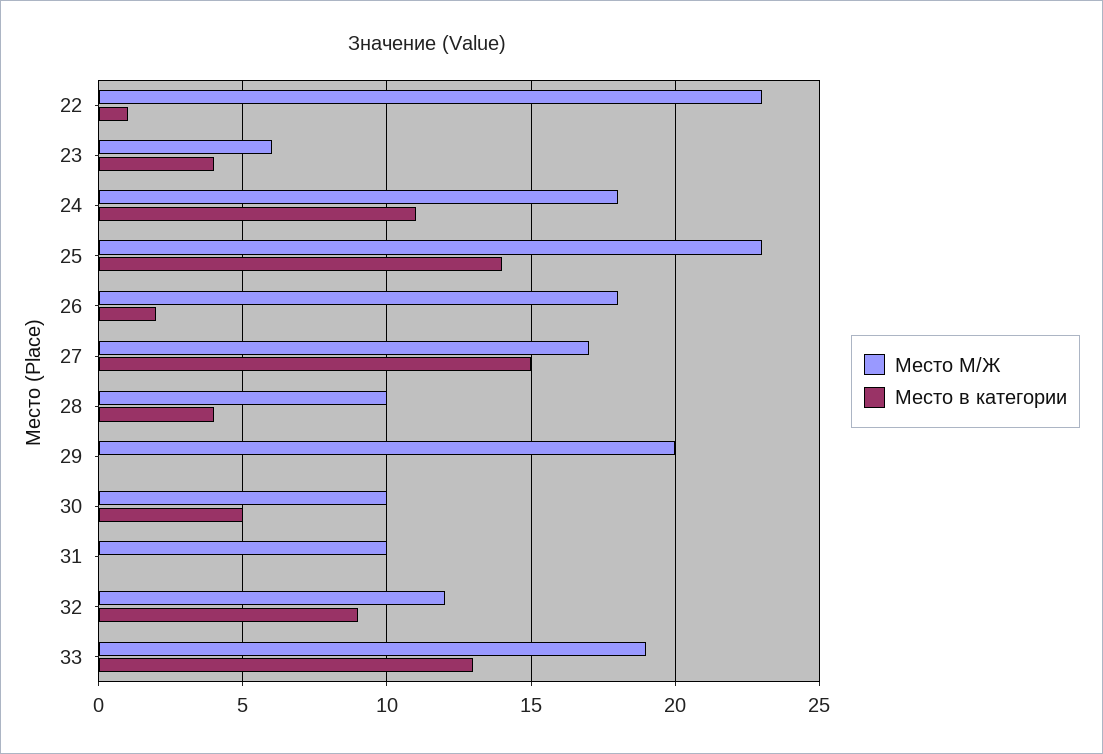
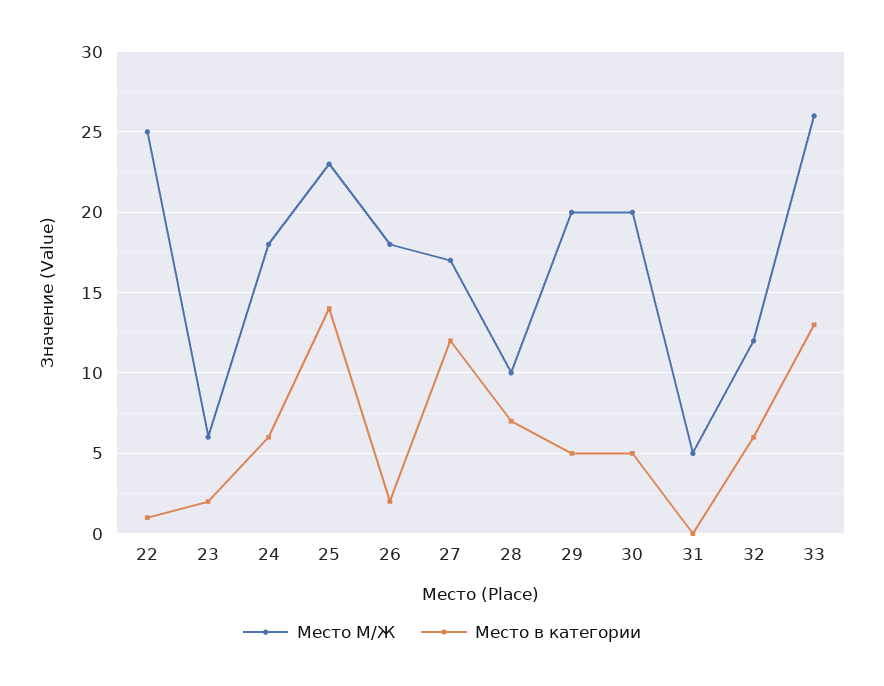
Место М/Ж, 22: 23 -> 25
Место в категории, 23: 4 -> 2
Место в категории, 24: 11 -> 6
Место в категории, 27: 15 -> 12
Место в категории, 28: 4 -> 7
Место в категории, 29: 0 -> 5
Место М/Ж, 30: 10 -> 20
Место М/Ж, 31: 10 -> 5
Место в категории, 32: 9 -> 6
Место М/Ж, 33: 19 -> 26

